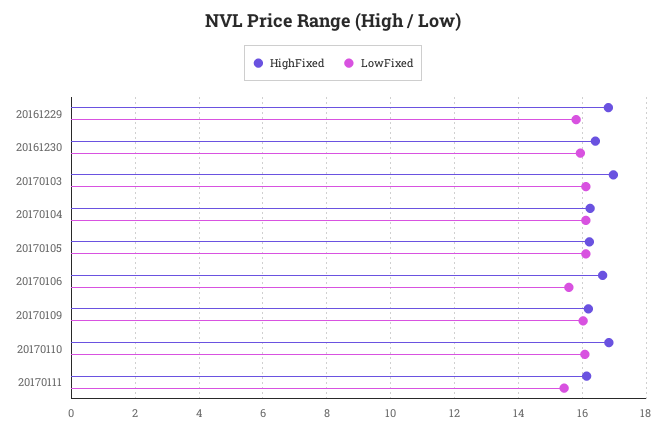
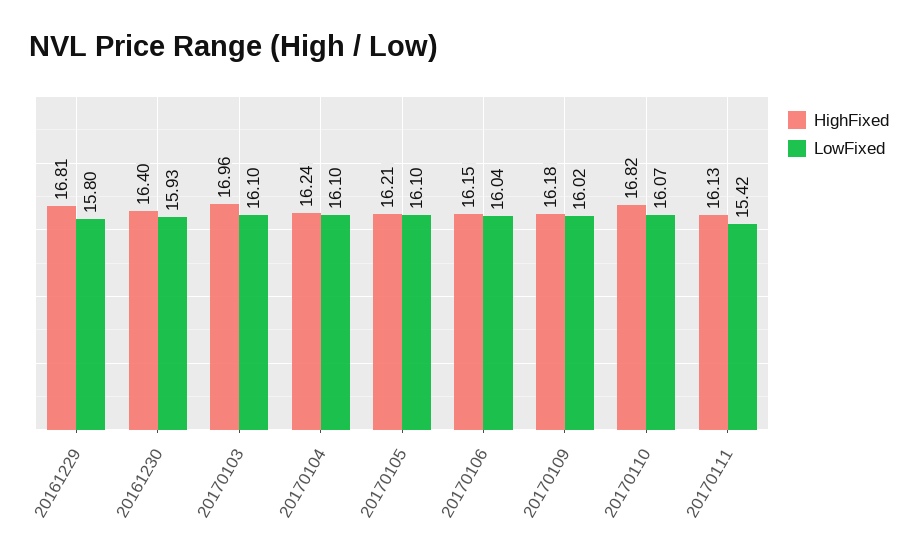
HighFixed, 20170106: 16.6 -> 16.15
LowFixed, 20170106: 15.6 -> 16.04

